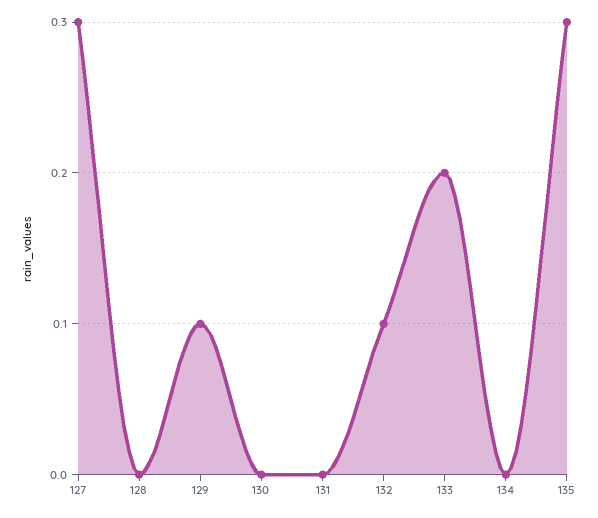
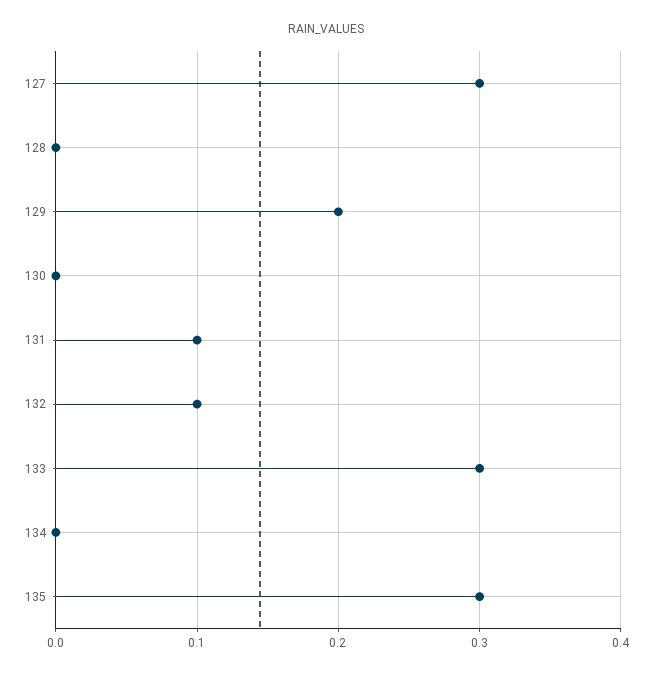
129: 0.1 -> 0.2
131: 0 -> 0.1
133: 0.2 -> 0.3

